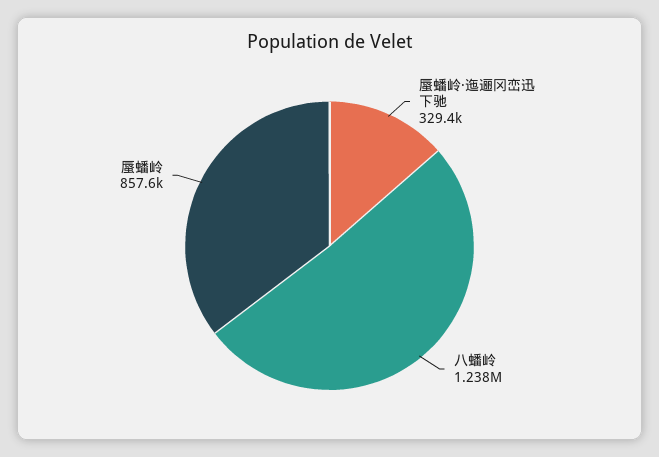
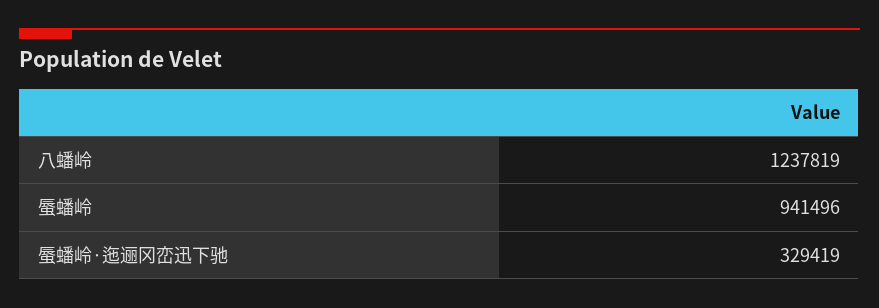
蜃蟠岭: 857600 -> 941496

